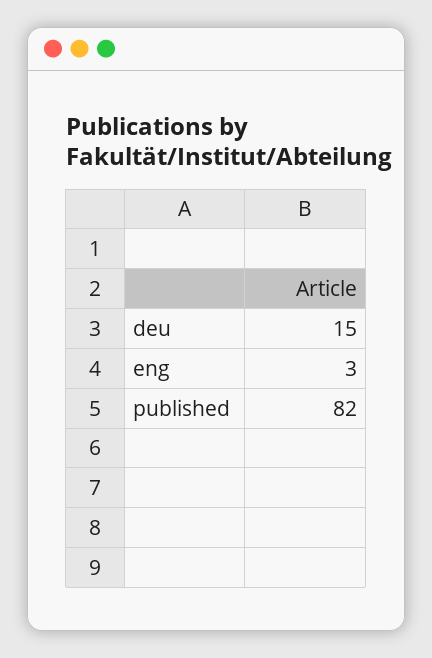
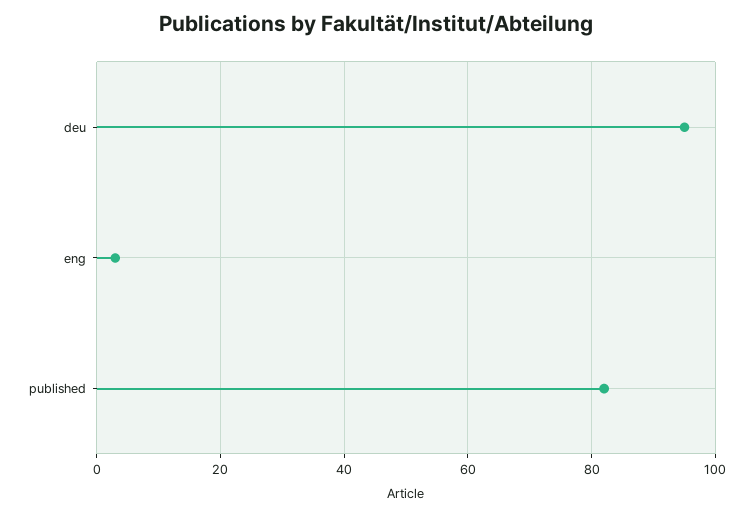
deu: 15 -> 95

